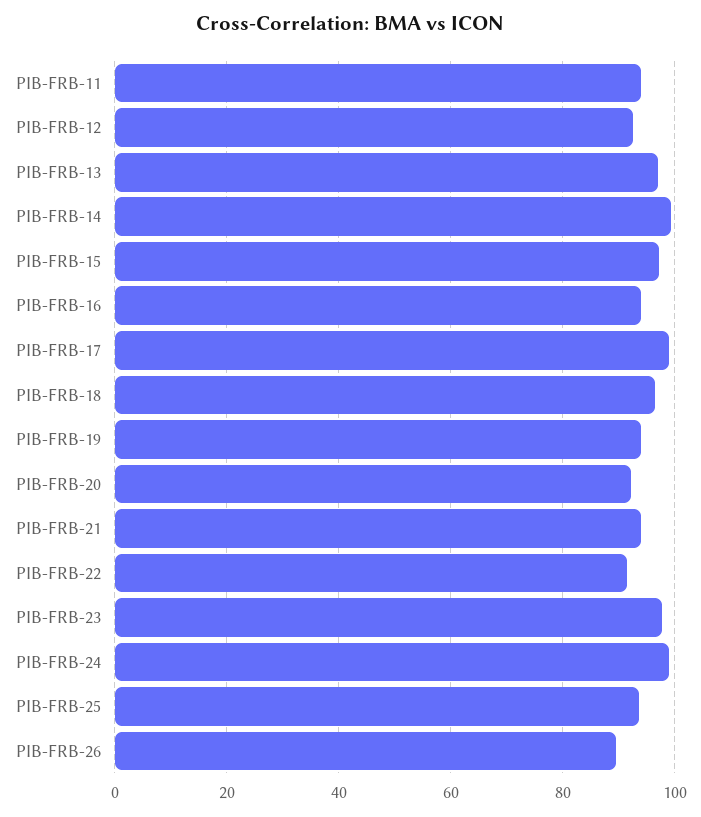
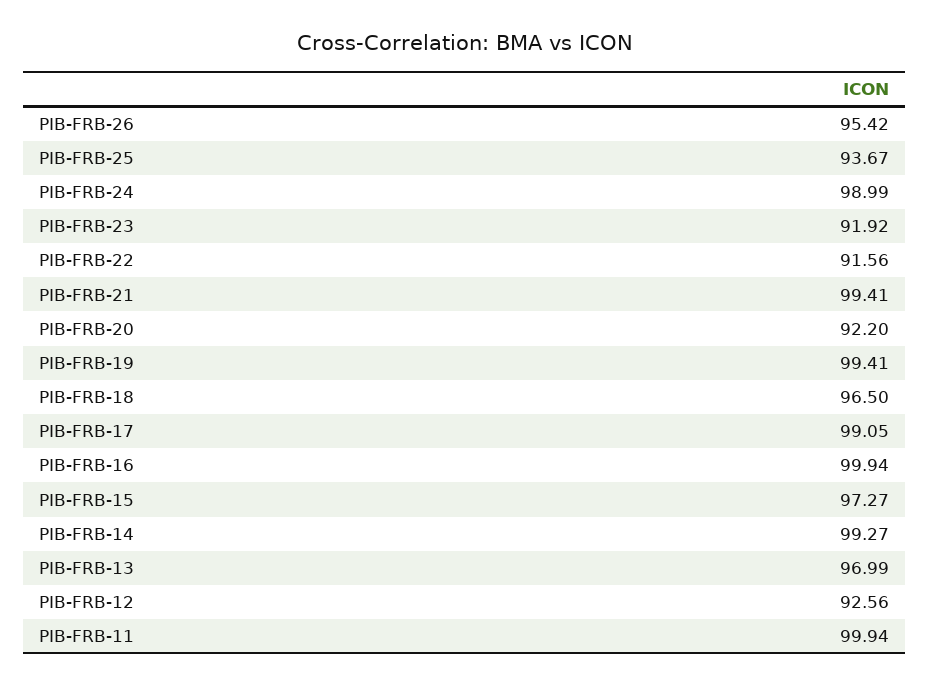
PIB-FRB-11: 94 -> 99.94
PIB-FRB-16: 94 -> 99.94
PIB-FRB-19: 94 -> 99.41
PIB-FRB-21: 94 -> 99.41
PIB-FRB-23: 98 -> 91.92
PIB-FRB-26: 90 -> 95.42

